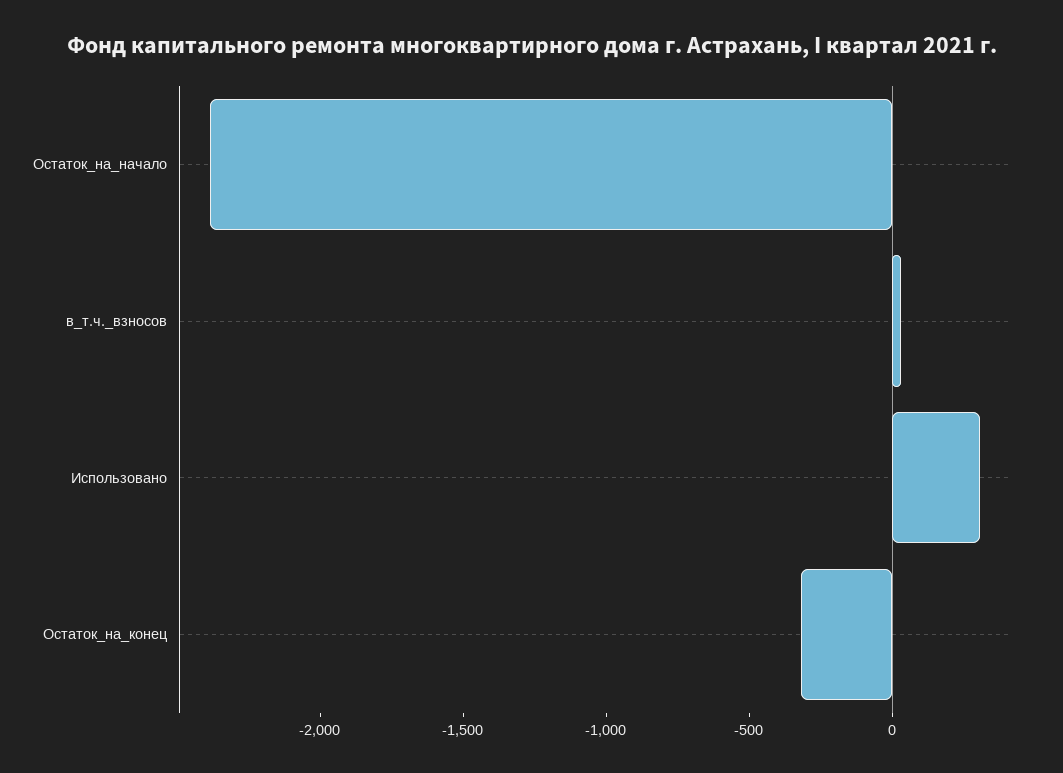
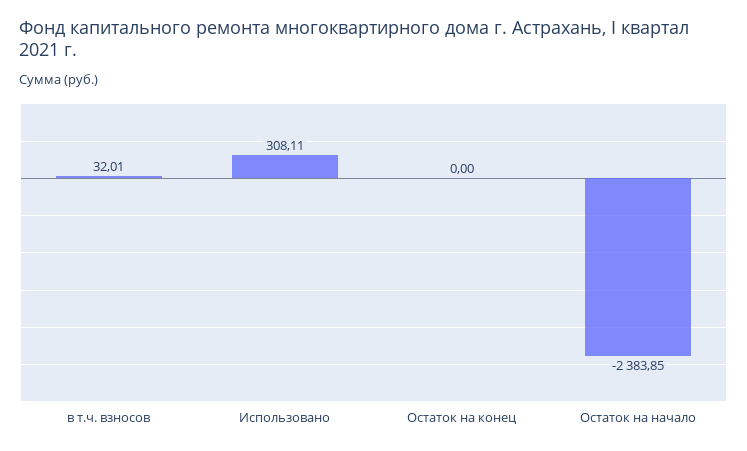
Остаток_на_конец: -300 -> 0

